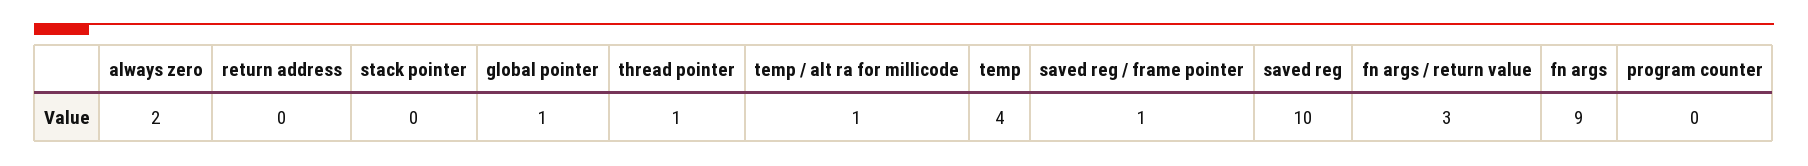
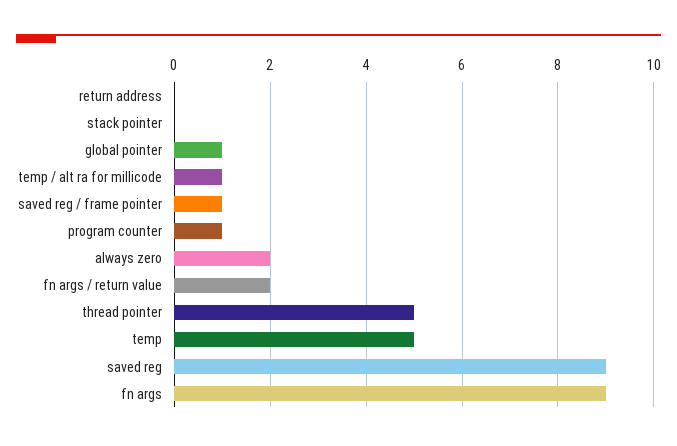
thread pointer: 1 -> 5
temp: 4 -> 5
saved reg: 10 -> 9
fn args / return value: 3 -> 2
program counter: 0 -> 1

